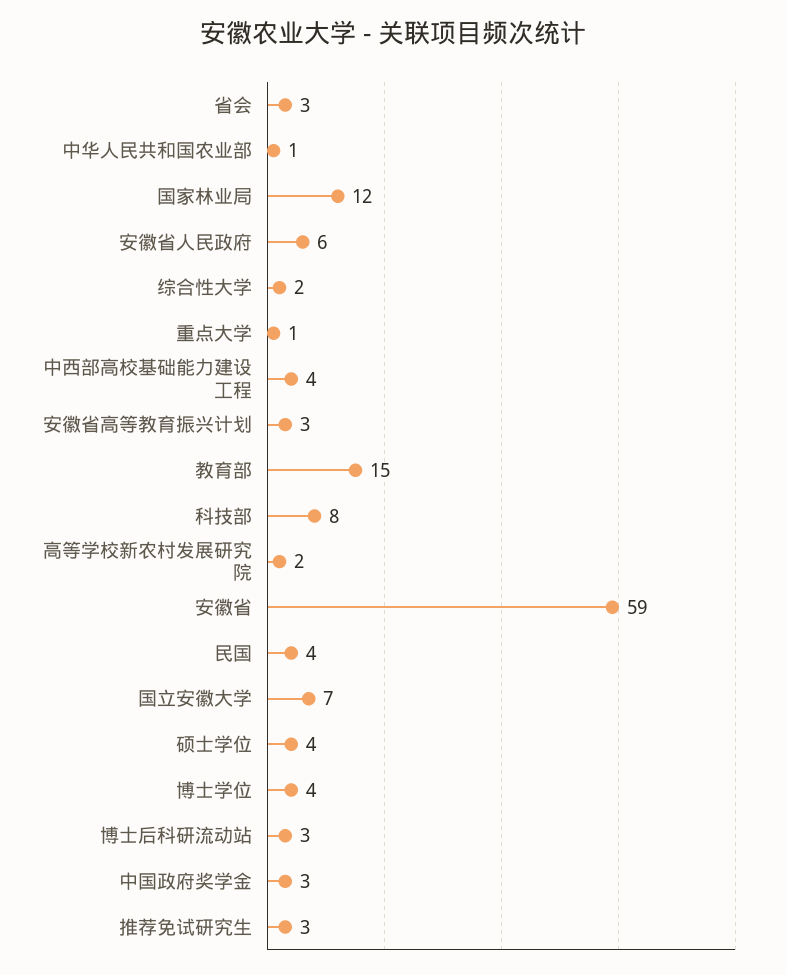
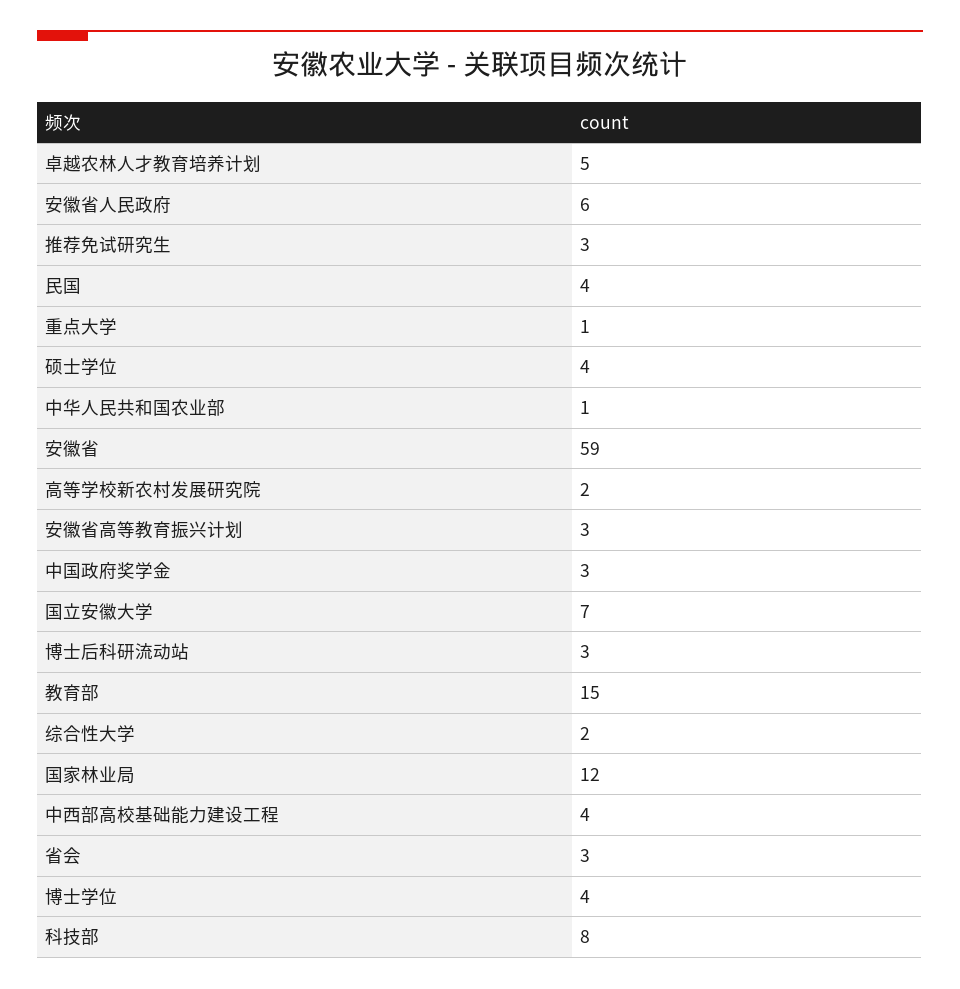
卓越农林人才教育培养计划: none -> 5

